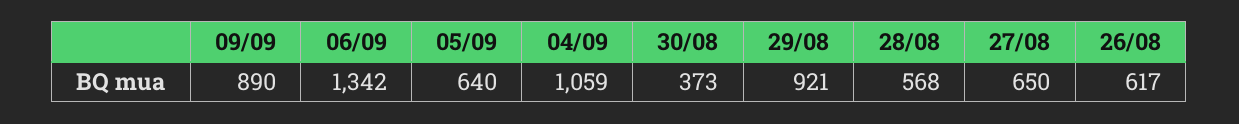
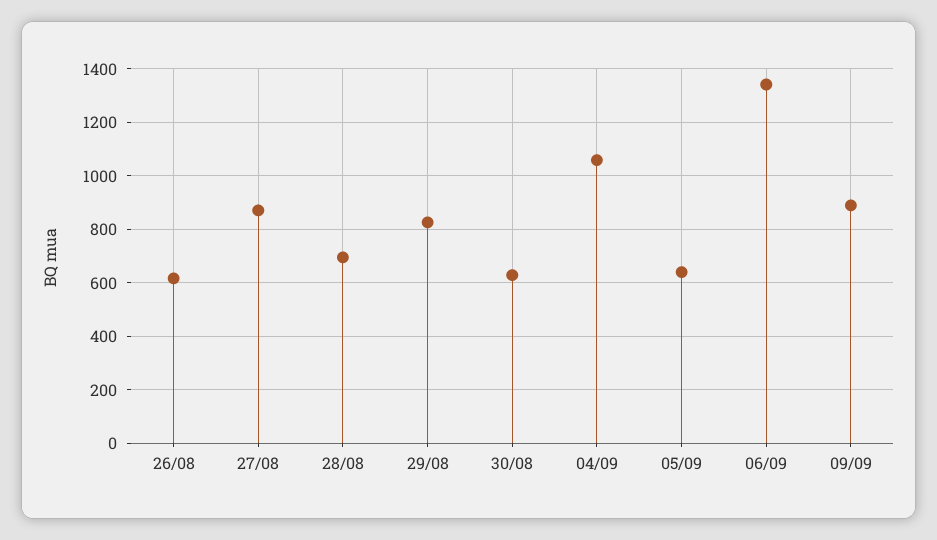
30/08: 373 -> 625
29/08: 921 -> 825
28/08: 568 -> 700
27/08: 650 -> 875

